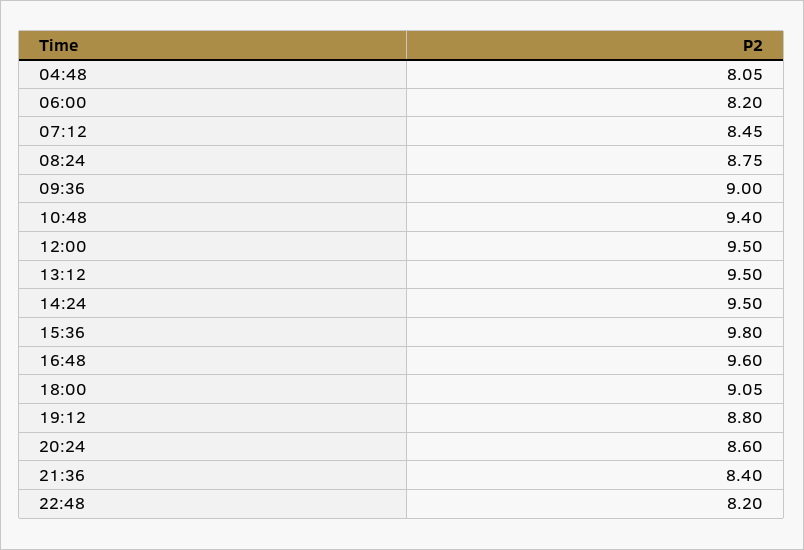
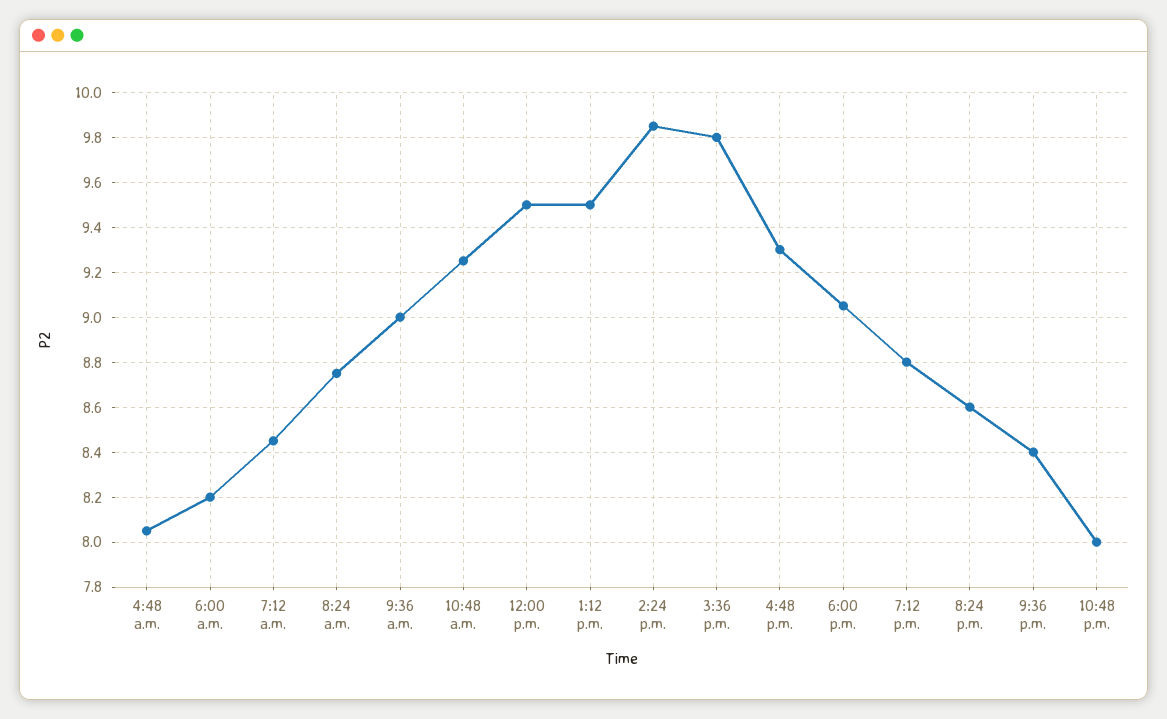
10:48: 9.4 -> 9.25
14:24: 9.5 -> 9.85
16:48: 9.6 -> 9.3
22:48: 8.2 -> 8

